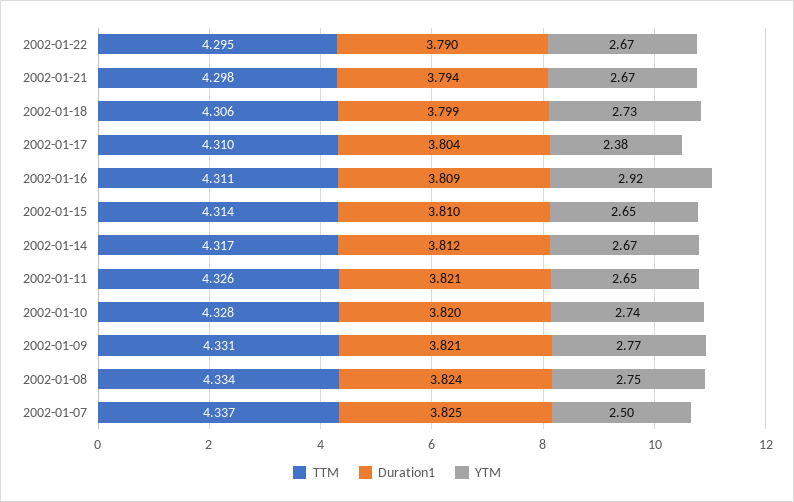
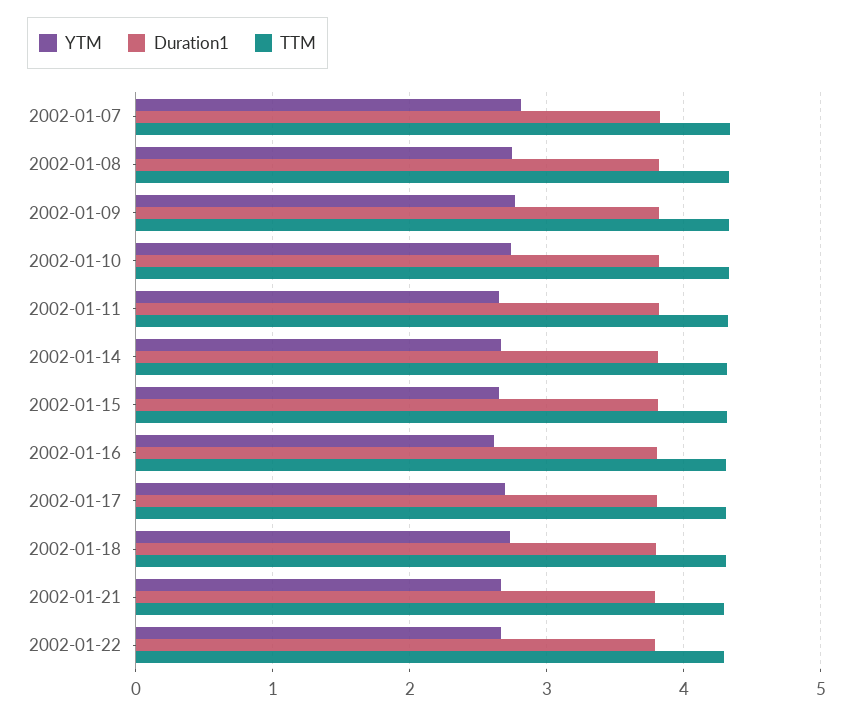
YTM, 2002-01-17: 2.38 -> 2.7
YTM, 2002-01-16: 2.92 -> 2.6
YTM, 2002-01-07: 2.5 -> 2.8

